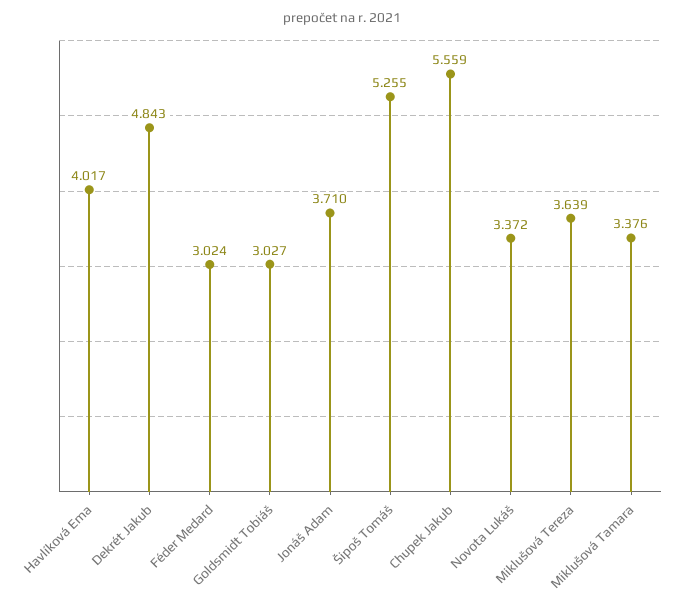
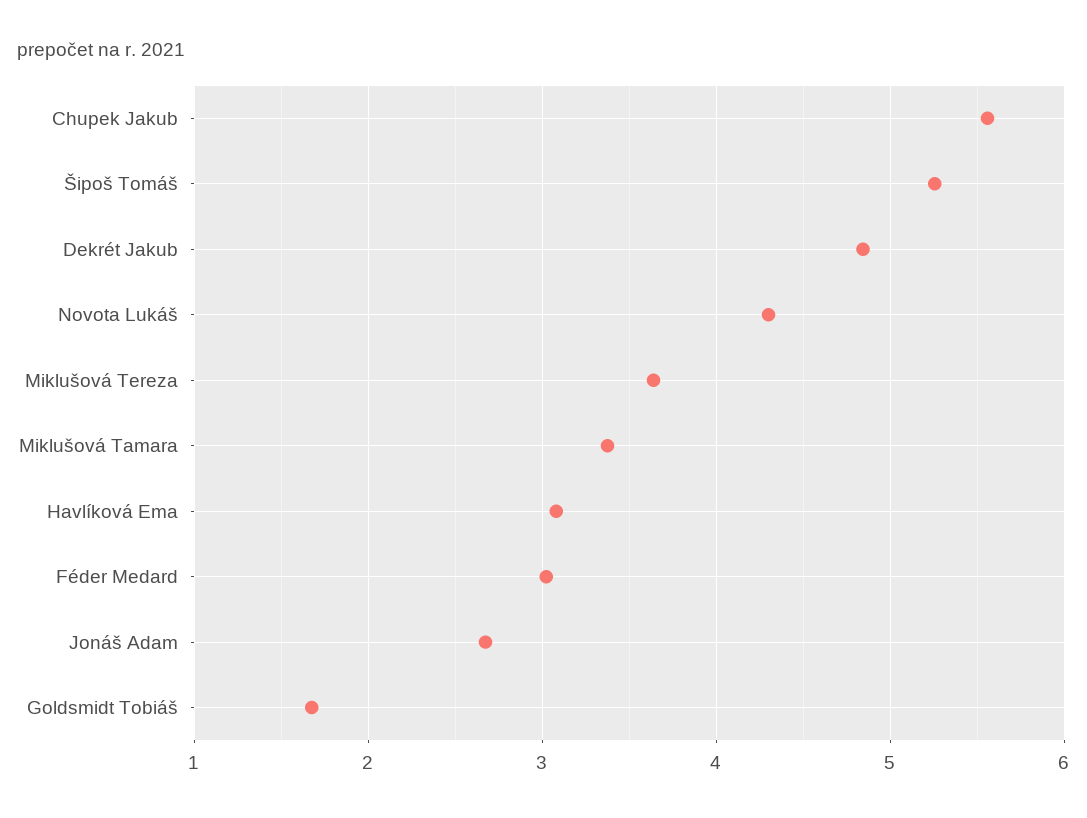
Havlíková Ema: 4.017 -> 3.1
Goldsmidt Tobiáš: 3.027 -> 1.7
Jonáš Adam: 3.71 -> 2.7
Novota Lukáš: 3.372 -> 4.3

